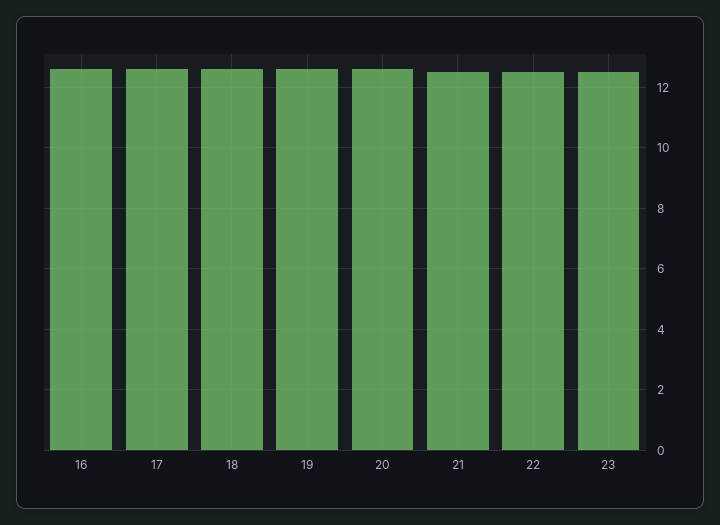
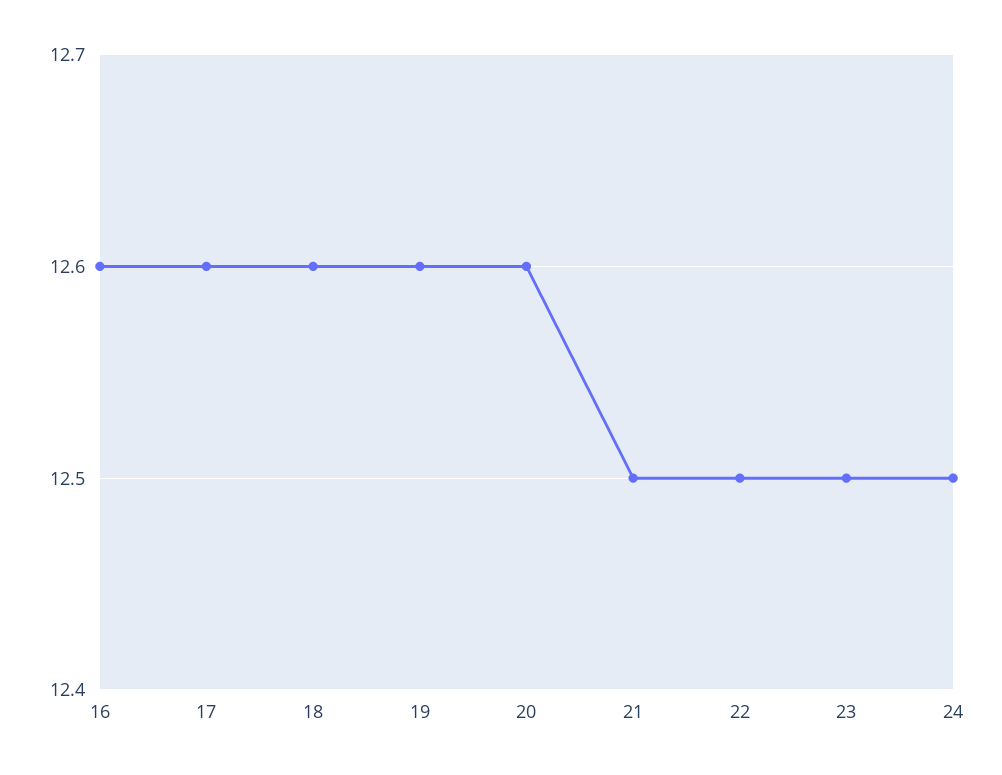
24: none -> 12.5

